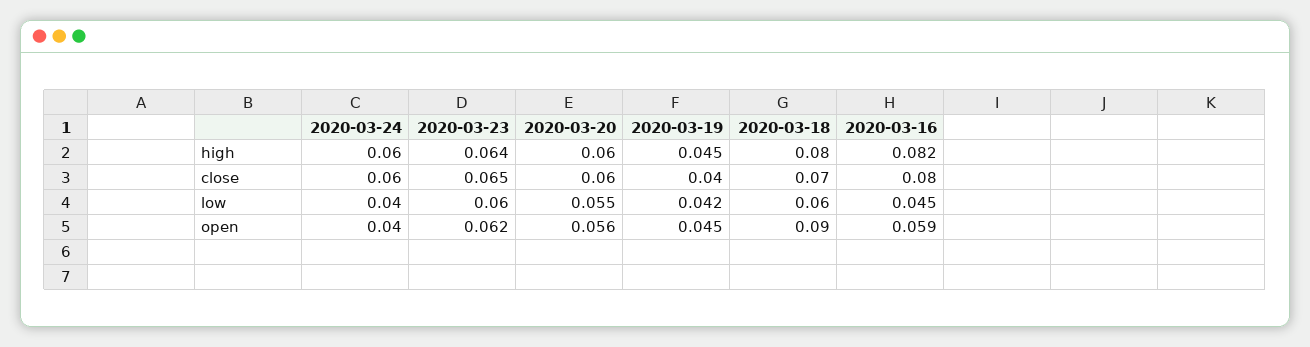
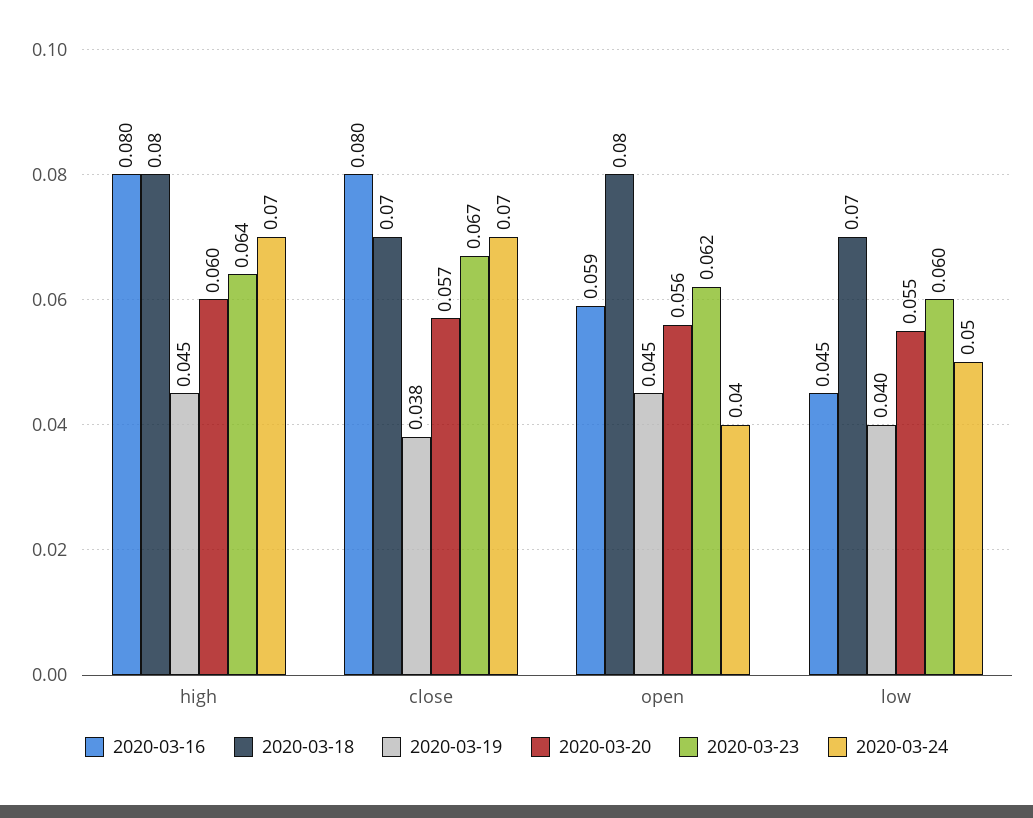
2020-03-24, high: 0.06 -> 0.07
2020-03-16, high: 0.082 -> 0.08
2020-03-24, close: 0.06 -> 0.07
2020-03-23, close: 0.065 -> 0.067
2020-03-20, close: 0.06 -> 0.057
2020-03-19, close: 0.04 -> 0.038
2020-03-24, low: 0.04 -> 0.05
2020-03-19, low: 0.042 -> 0.04
2020-03-18, low: 0.06 -> 0.07
2020-03-18, open: 0.09 -> 0.08

